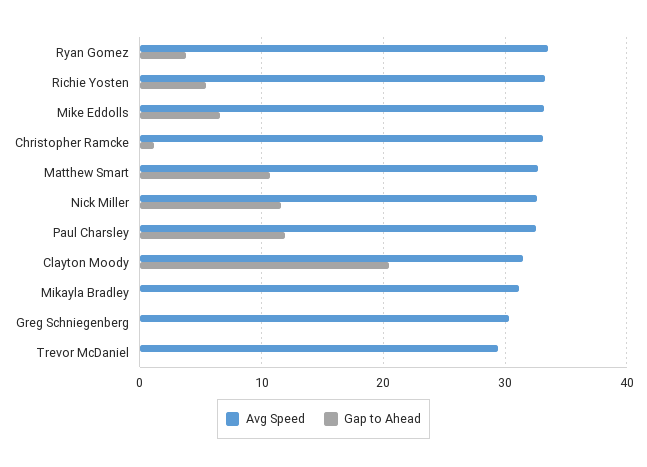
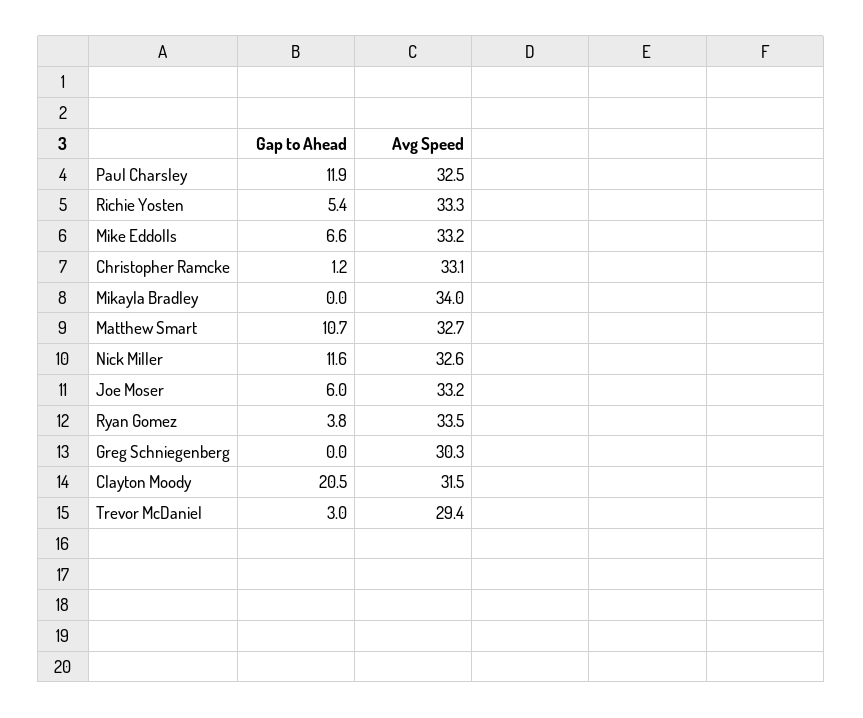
Avg Speed, Mikayla Bradley: 31 -> 34
Gap to Ahead, Trevor McDaniel: 0 -> 3
Gap to Ahead, Joe Moser: none -> 6
Avg Speed, Joe Moser: none -> 33.2

